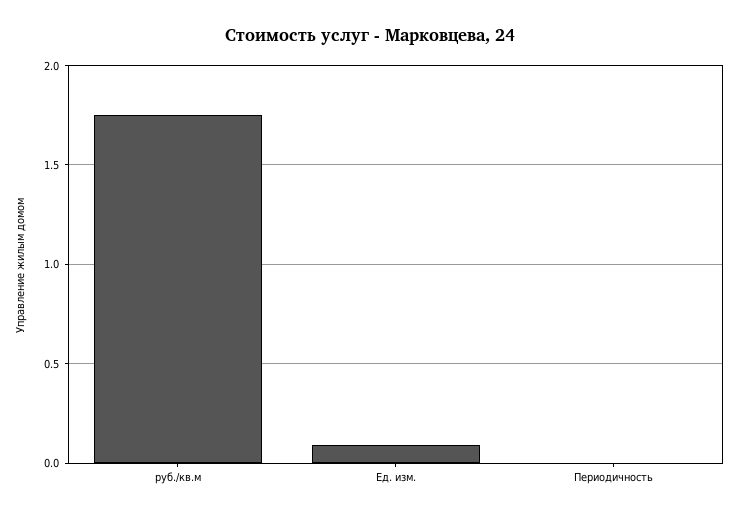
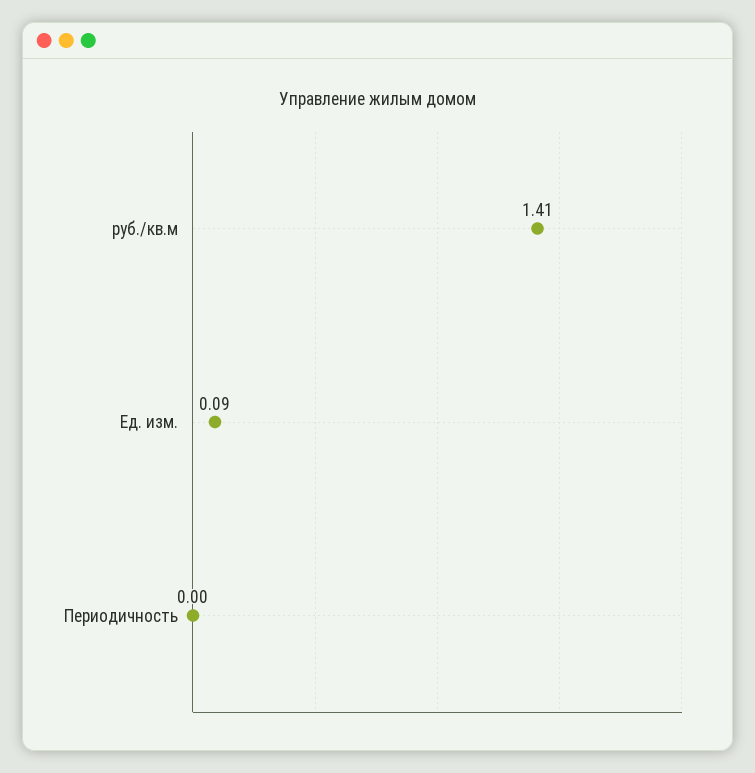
руб./кв.м: 1.75 -> 1.41

